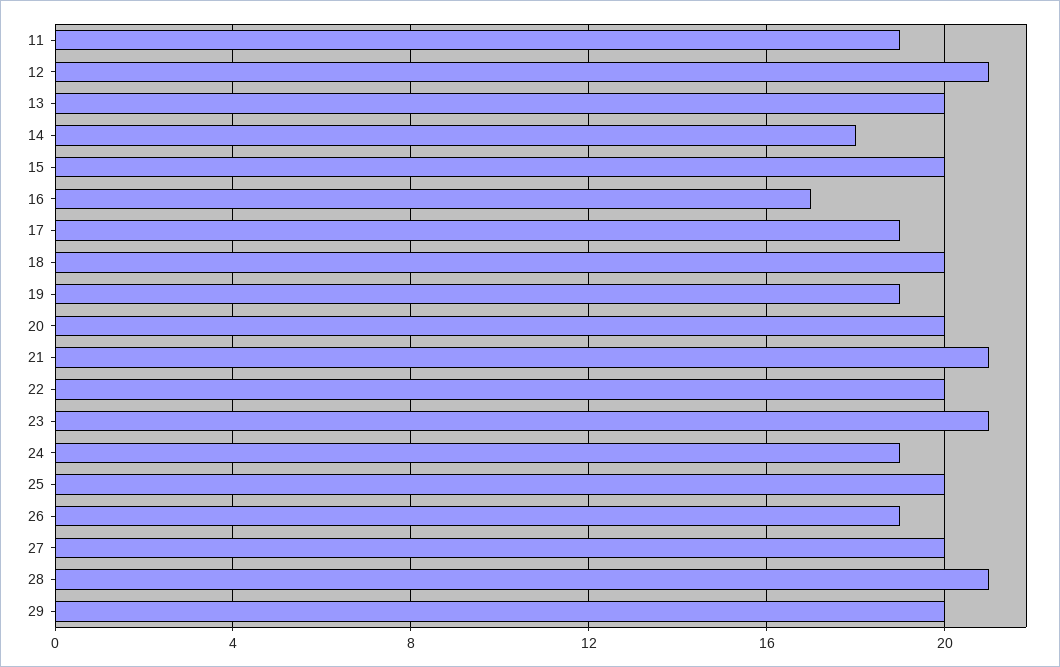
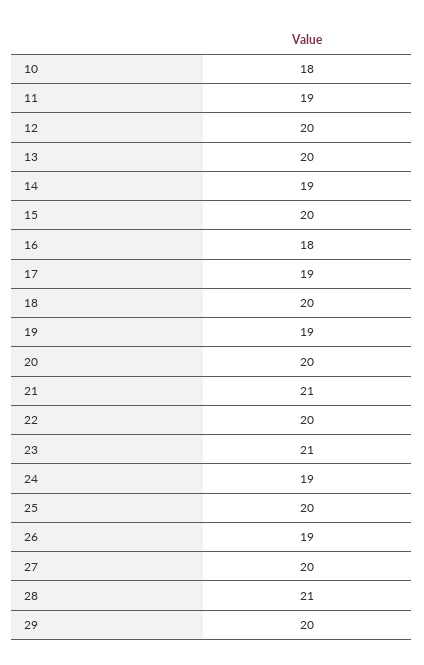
12: 21 -> 20
14: 18 -> 19
16: 17 -> 18
10: none -> 18

